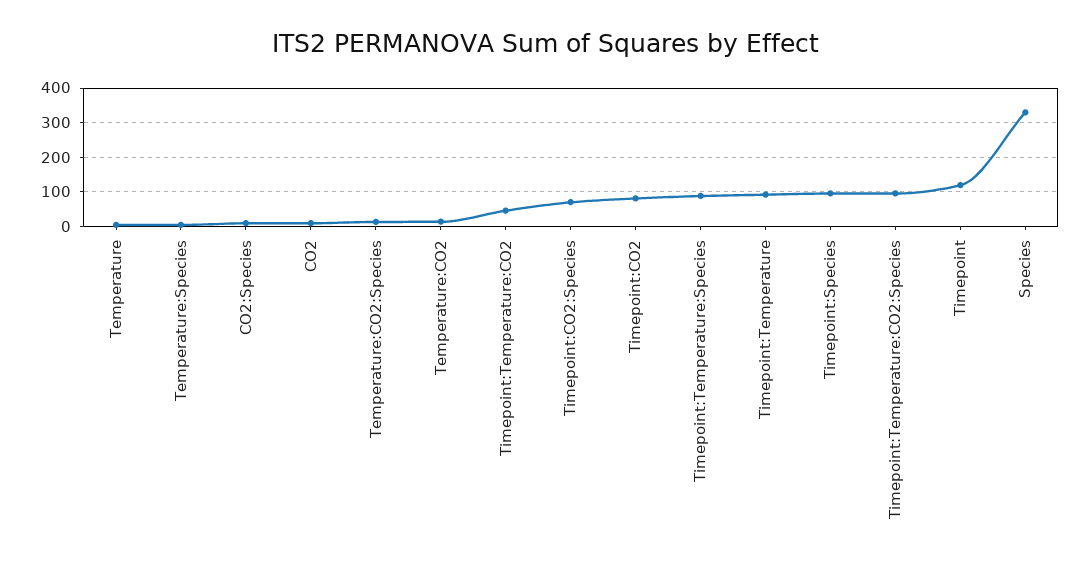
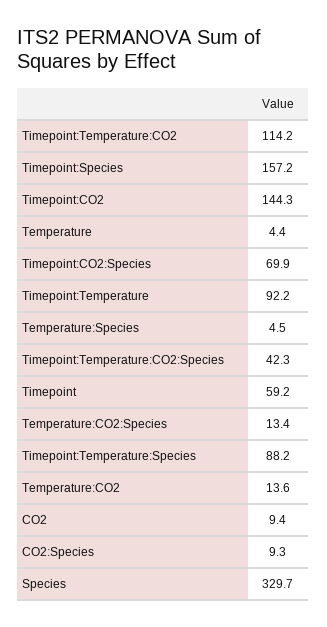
Timepoint:Temperature:CO2: 40 -> 114.2
Timepoint:CO2: 80 -> 144.3
Timepoint:Species: 100 -> 157.2
Timepoint:Temperature:CO2:Species: 100 -> 42.3
Timepoint: 120 -> 59.2

